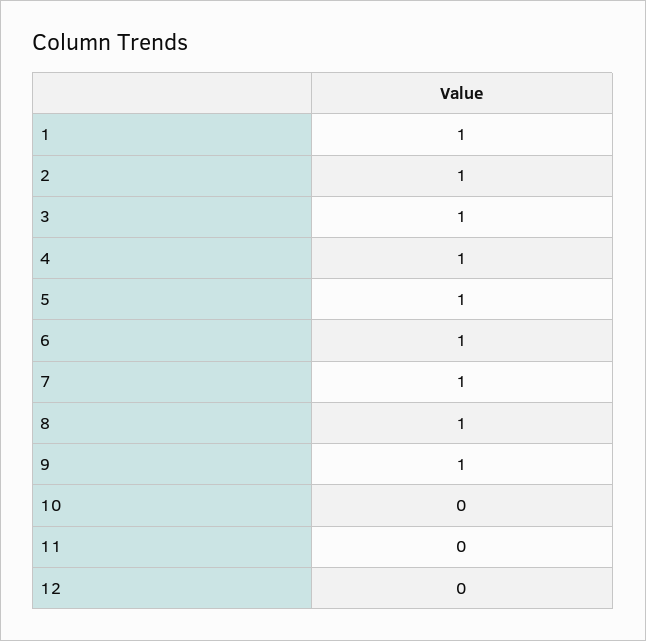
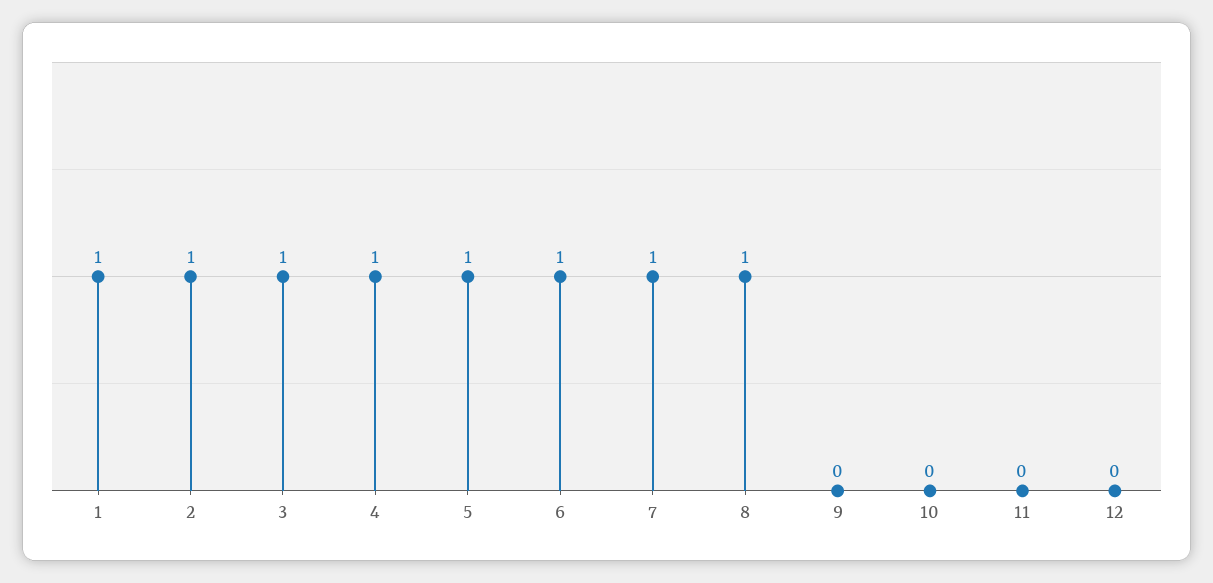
9: 1 -> 0

